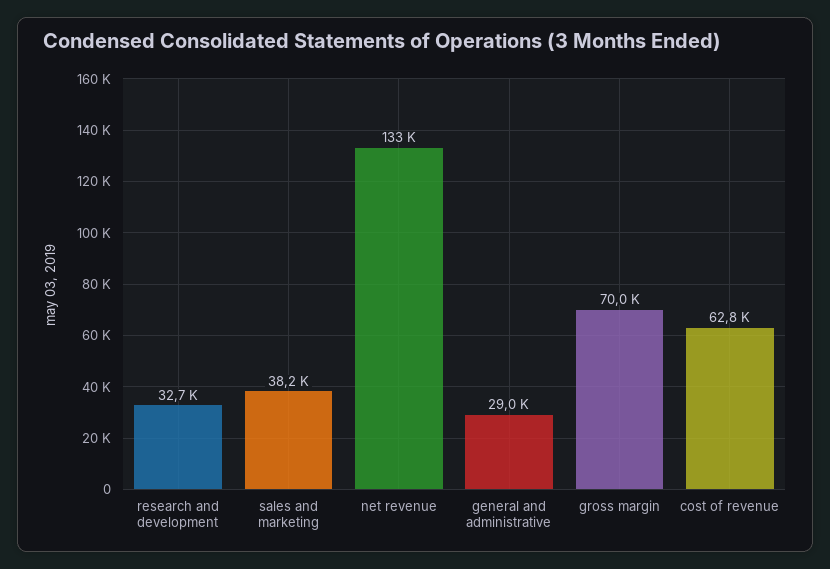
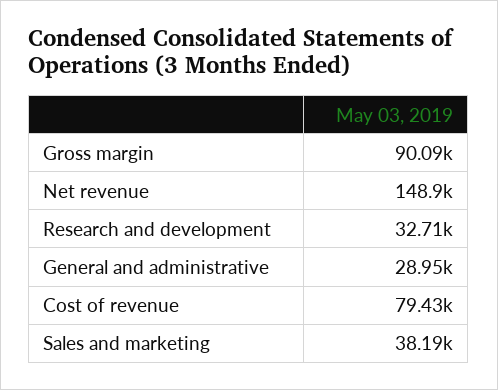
net revenue: 133000 -> 148900
gross margin: 70000 -> 90090
cost of revenue: 62800 -> 79430

